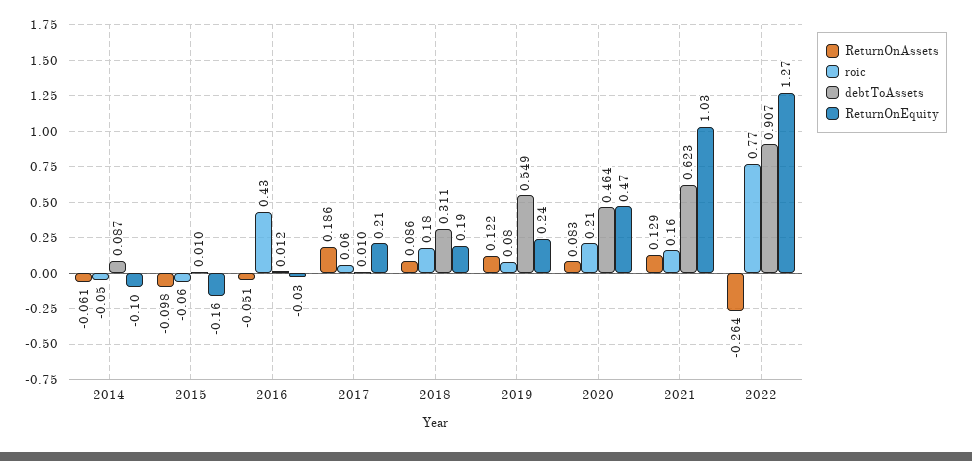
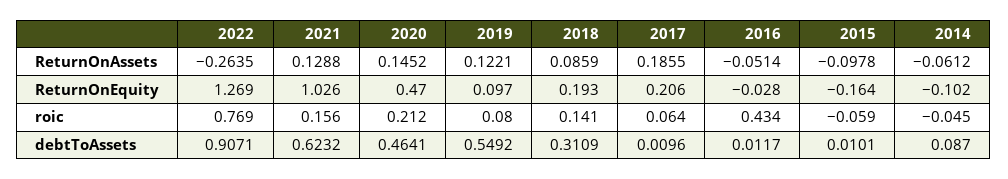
roic, 2018: 0.18 -> 0.141
ReturnOnEquity, 2019: 0.24 -> 0.097
ReturnOnAssets, 2020: 0.083 -> 0.1452

